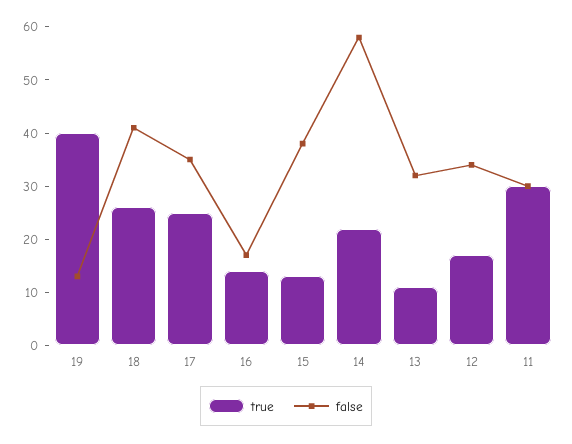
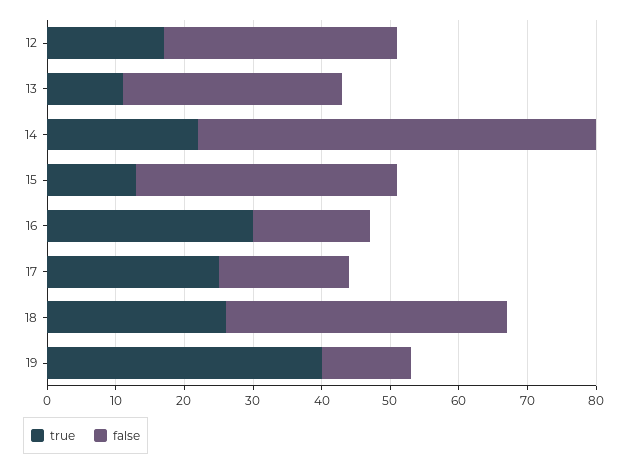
false, 17: 35 -> 20
true, 16: 15 -> 30
true, 11: 30 -> none
false, 11: 30 -> none

